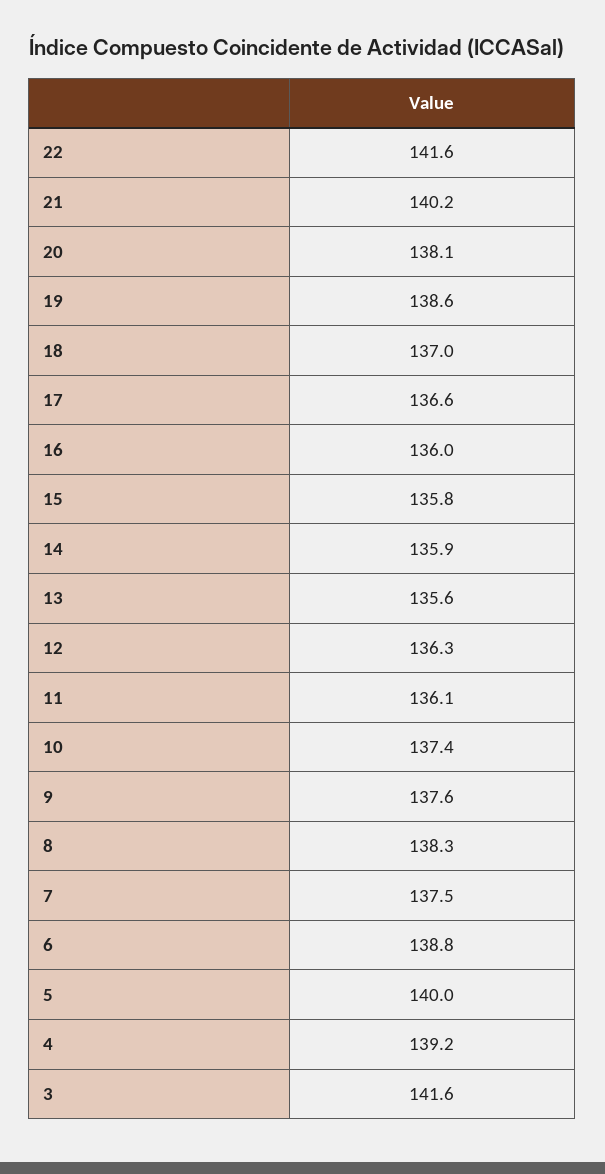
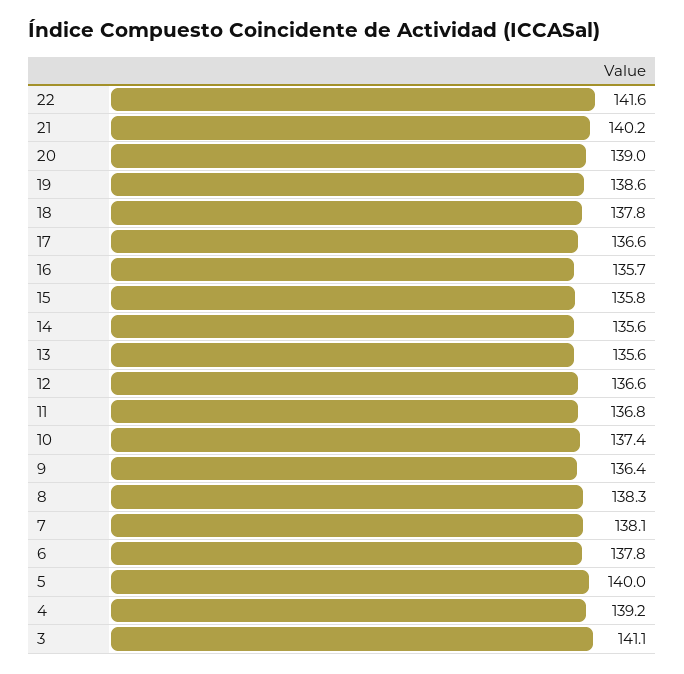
20: 138.1 -> 139
18: 137 -> 137.8
16: 136 -> 135.7
14: 135.9 -> 135.6
12: 136.3 -> 136.6
11: 136.1 -> 136.8
9: 137.6 -> 136.4
7: 137.5 -> 138.1
6: 138.8 -> 137.8
3: 141.6 -> 141.1

